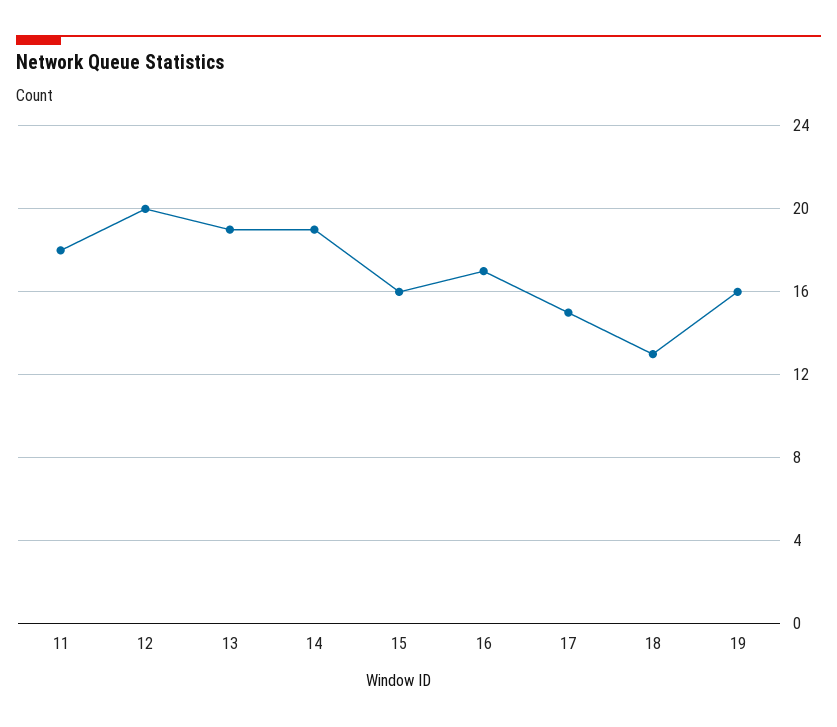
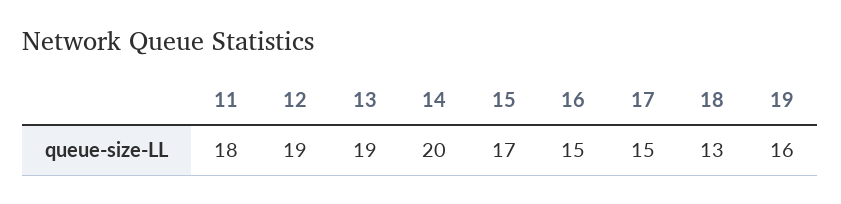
12: 20 -> 19
14: 19 -> 20
15: 16 -> 17
16: 17 -> 15

